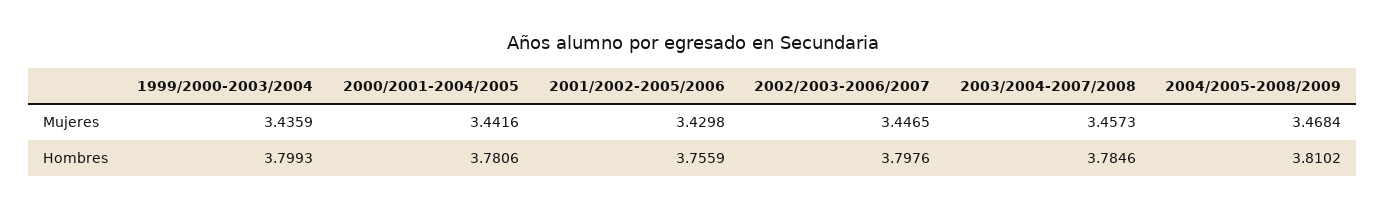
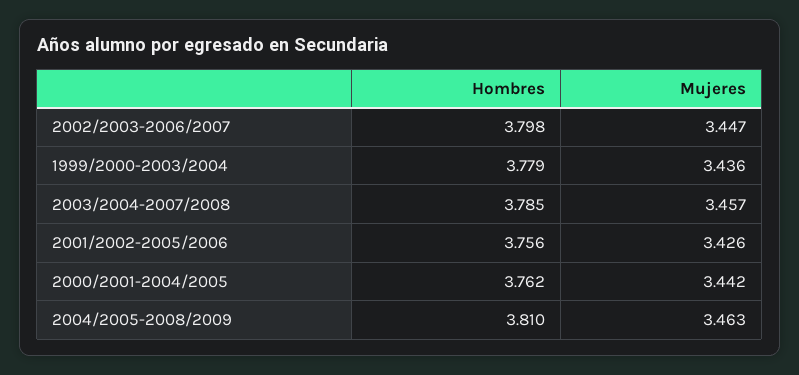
2001/2002-2005/2006, Mujeres: 3.4298 -> 3.426
2004/2005-2008/2009, Mujeres: 3.4684 -> 3.463
1999/2000-2003/2004, Hombres: 3.7993 -> 3.779
2000/2001-2004/2005, Hombres: 3.7806 -> 3.762

